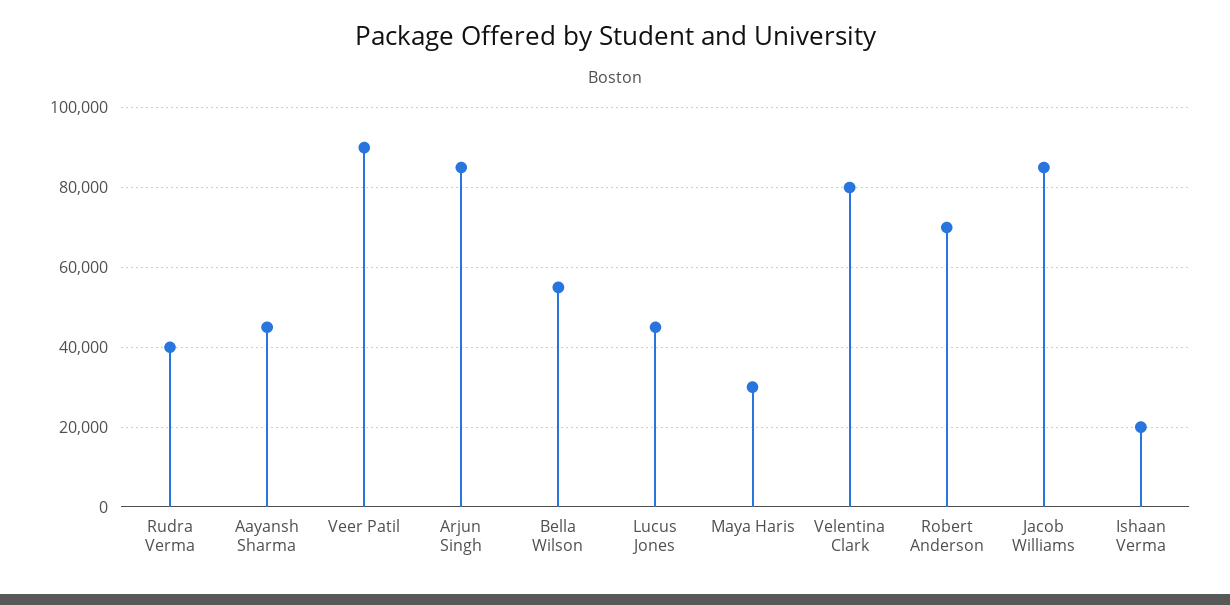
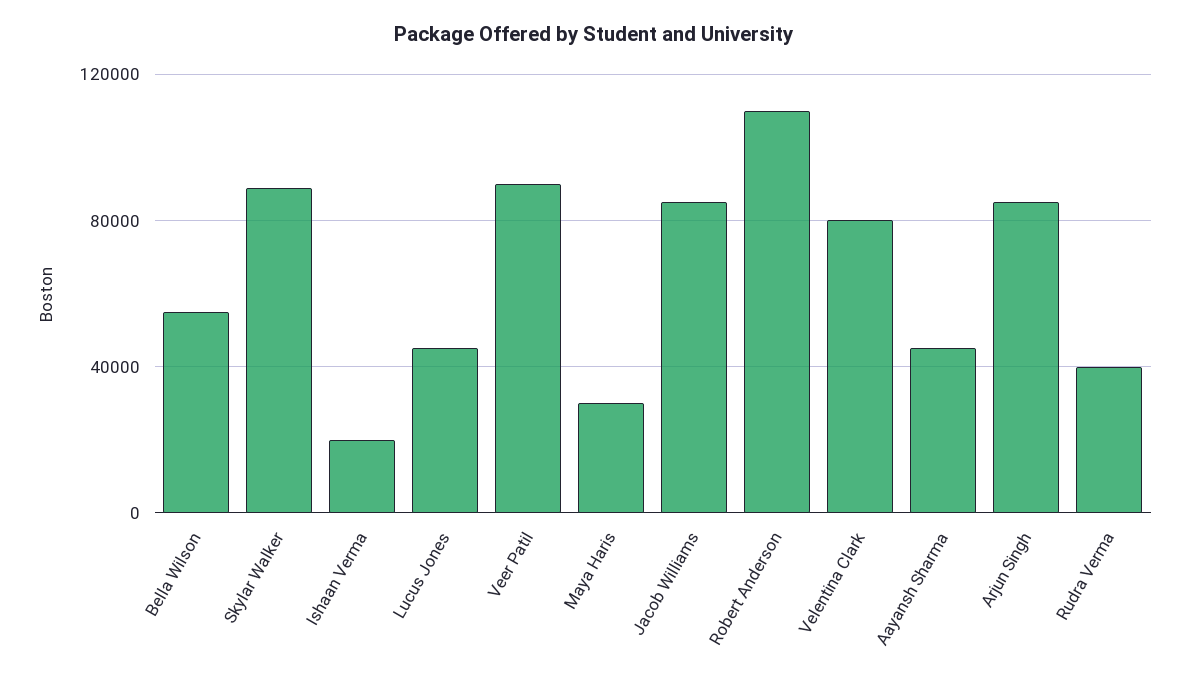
Robert Anderson: 70000 -> 110000
Skylar Walker: none -> 90000

